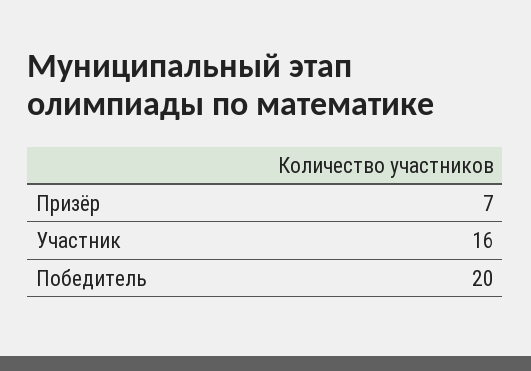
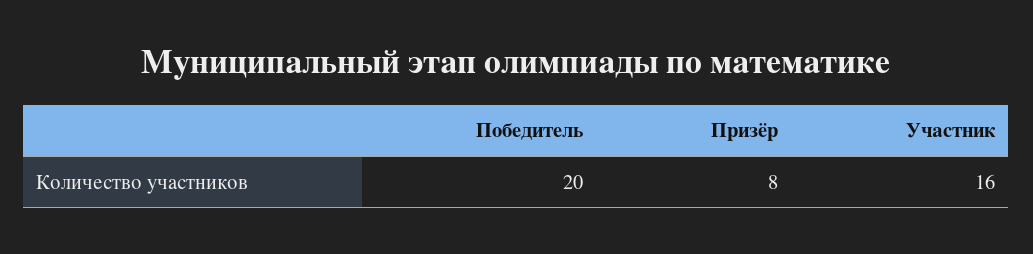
Призёр: 7 -> 8

